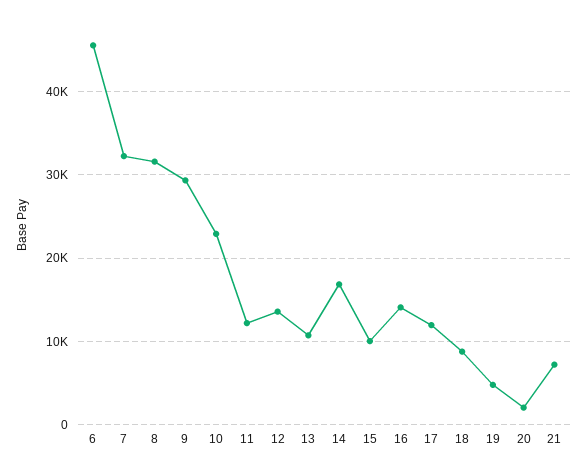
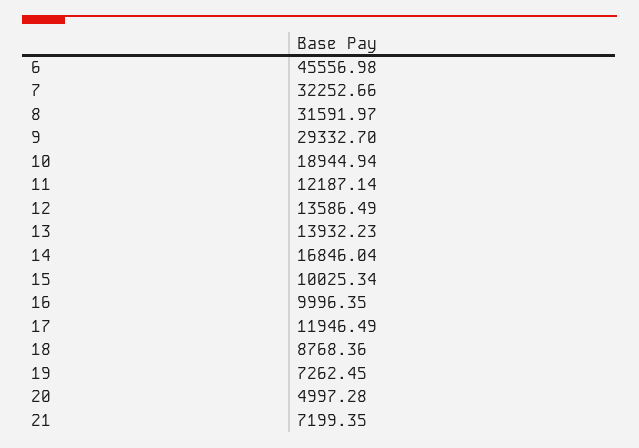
10: 23000 -> 18944.94
13: 11000 -> 13932.23
16: 14000 -> 9996.35
19: 5000 -> 7262.45
20: 2000 -> 4997.28

